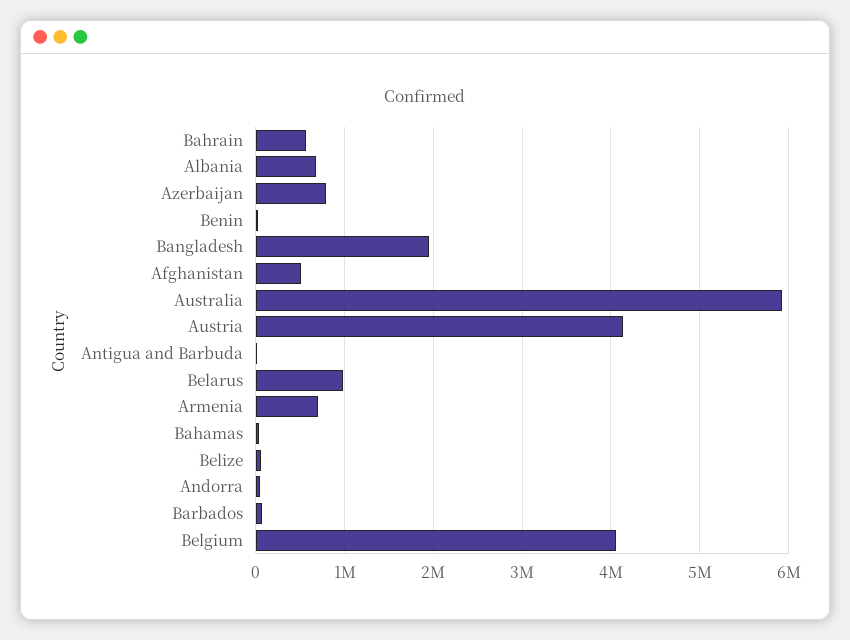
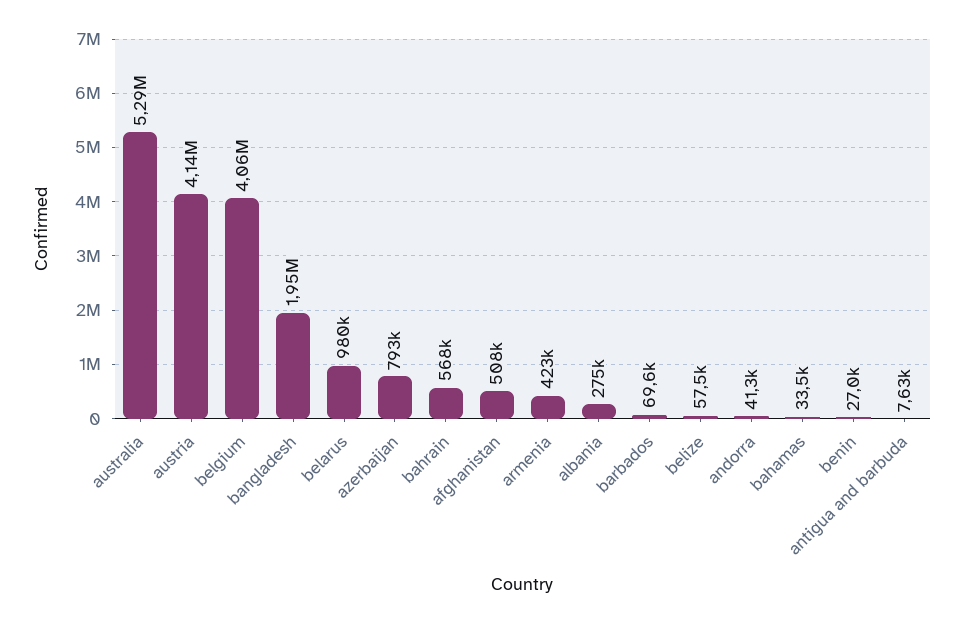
Albania: 700000 -> 275000
Australia: 5900000 -> 5290000
Armenia: 700000 -> 423000

